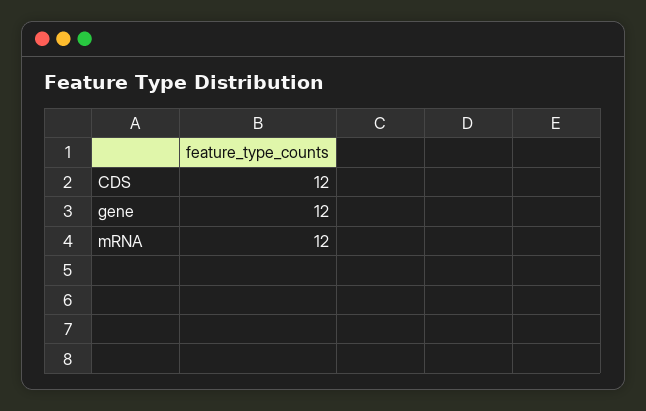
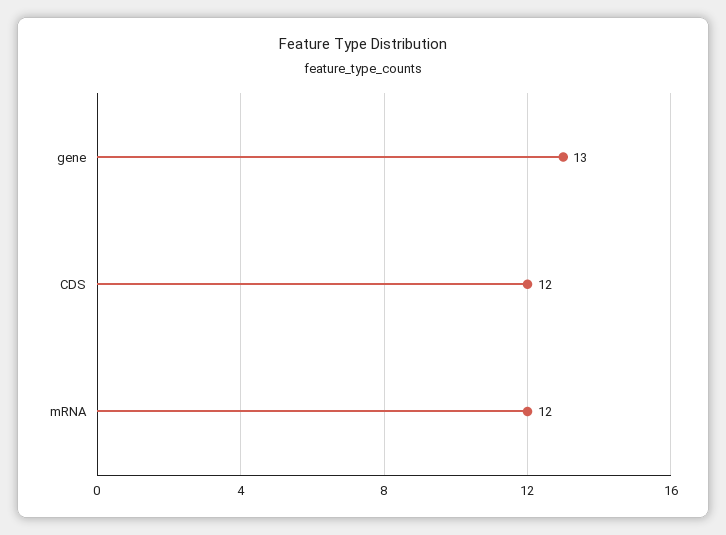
gene: 12 -> 13

